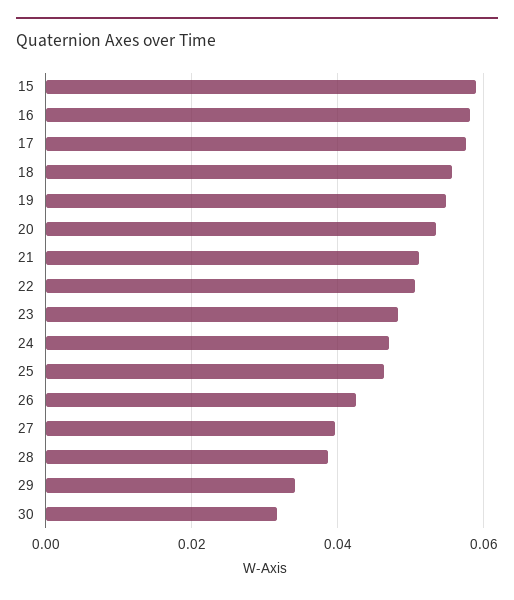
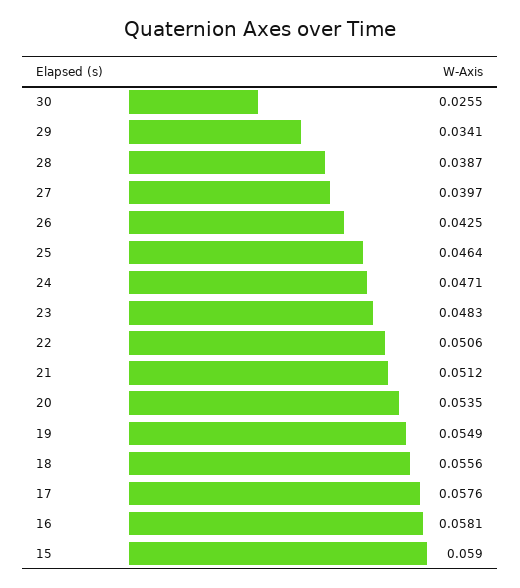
30: 0.032 -> 0.0255

